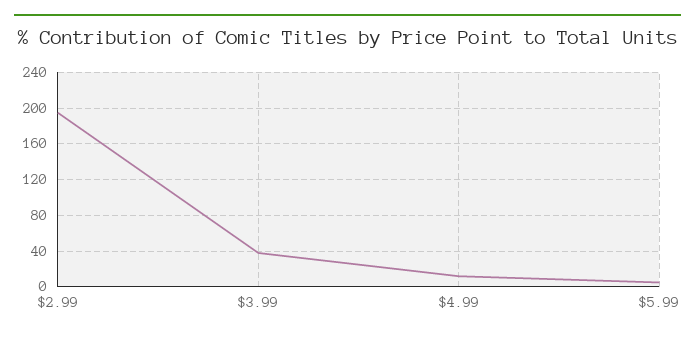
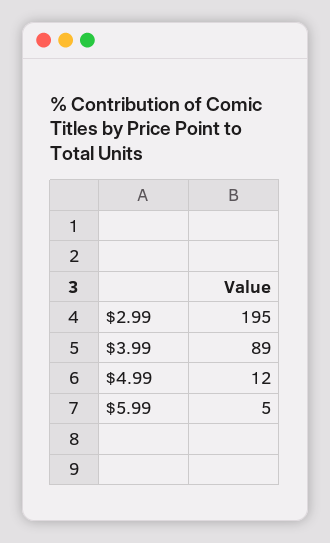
$3.99: 40 -> 89

